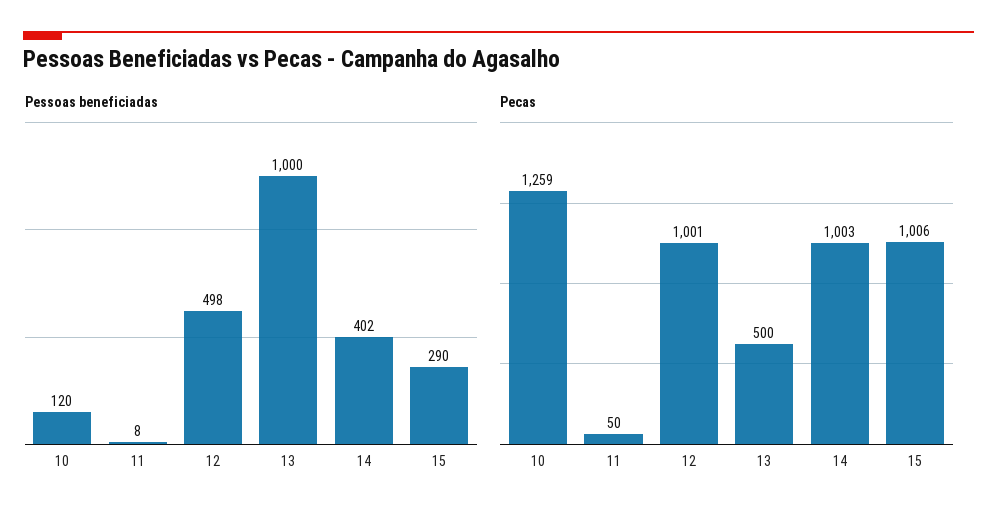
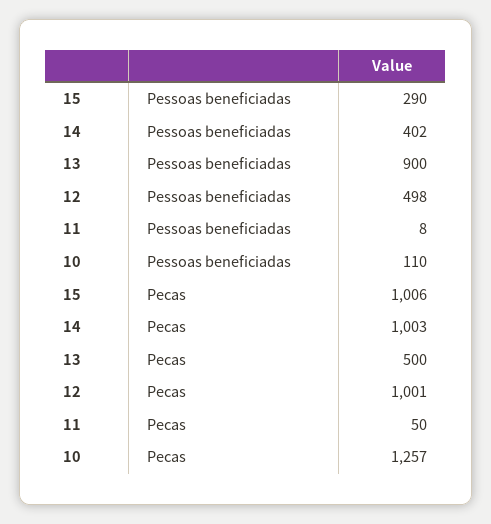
Pessoas beneficiadas, 10: 120 -> 110
Pessoas beneficiadas, 13: 1000 -> 900
Pecas, 10: 1259 -> 1257

